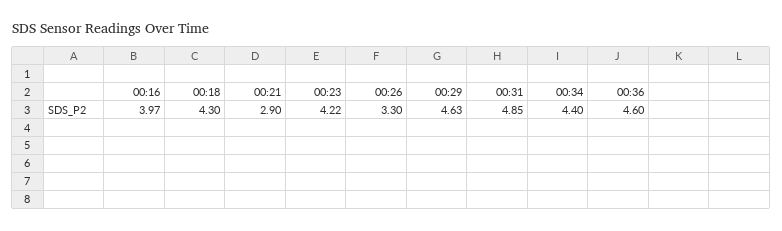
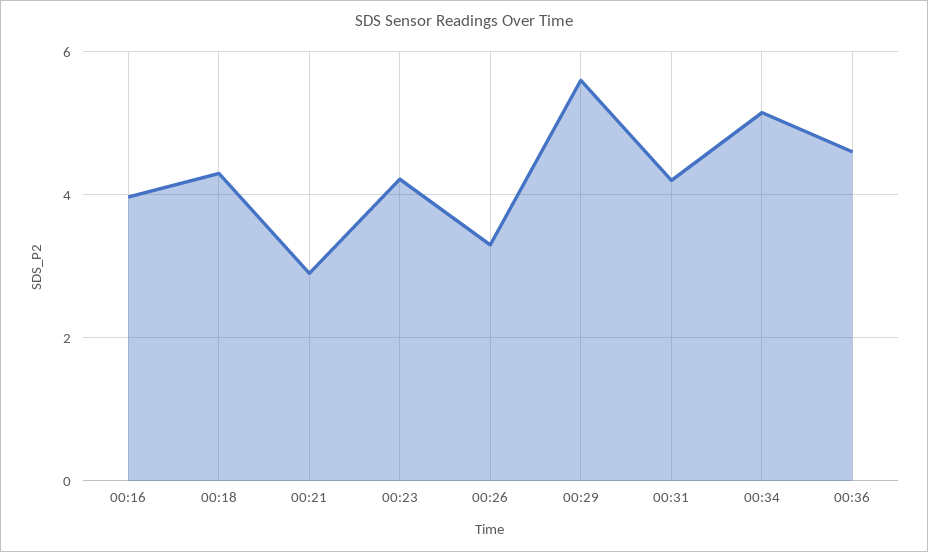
00:29: 4.63 -> 5.6
00:31: 4.85 -> 4.2
00:34: 4.4 -> 5.2

